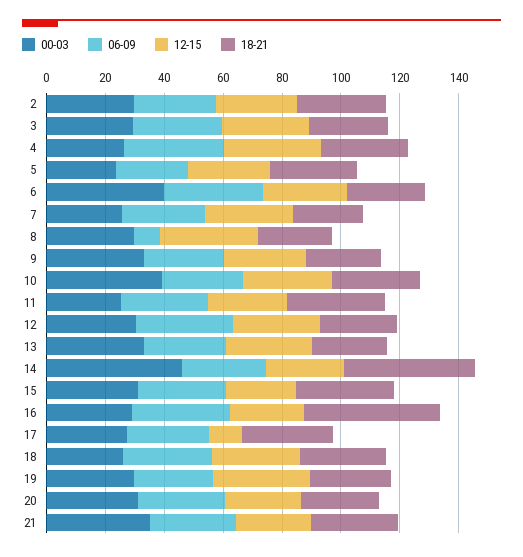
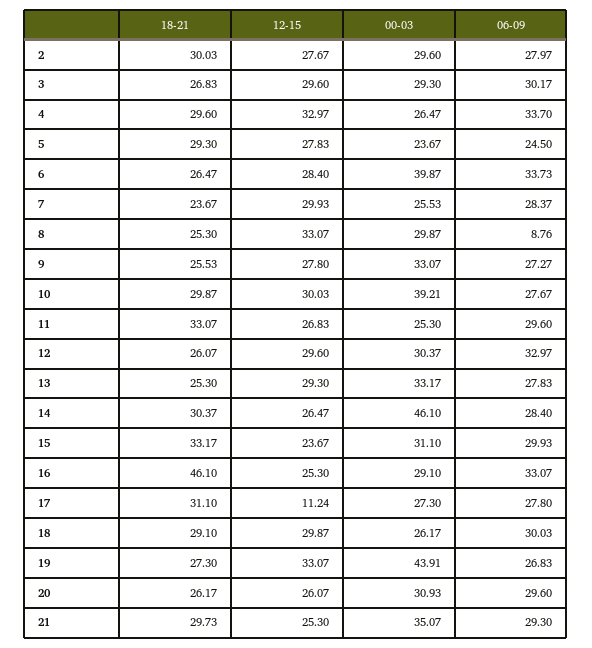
18-21, 14: 45 -> 30.37
00-03, 19: 30 -> 43.91

